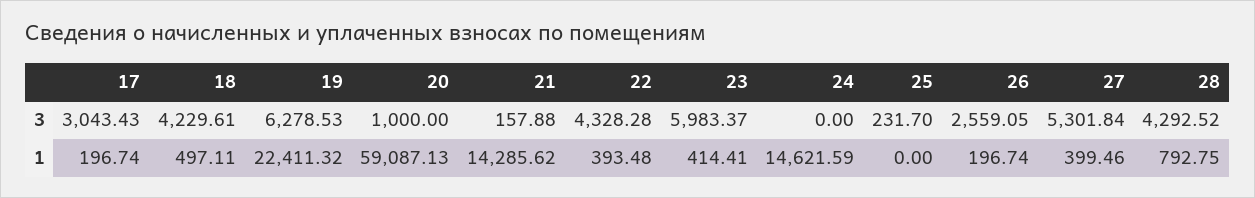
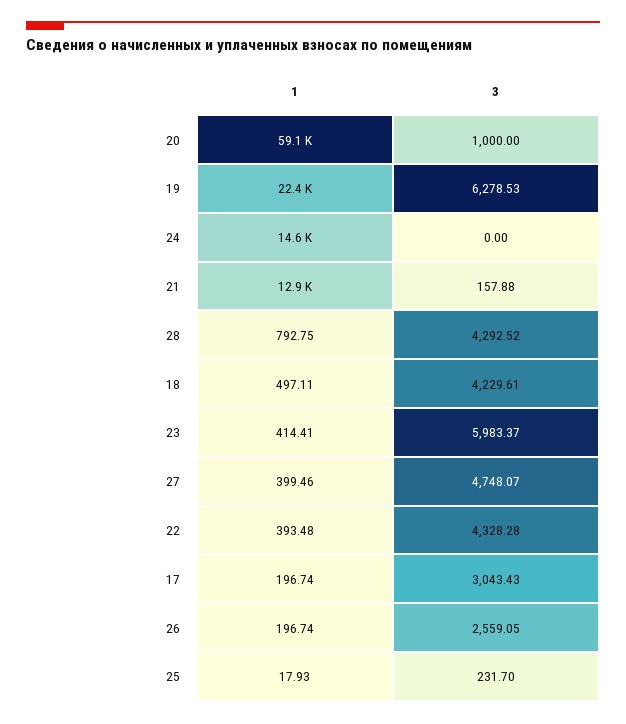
27, 3: 5301.84 -> 4748.07
21, 1: 14285.62 -> 12900
25, 1: 0 -> 17.93

